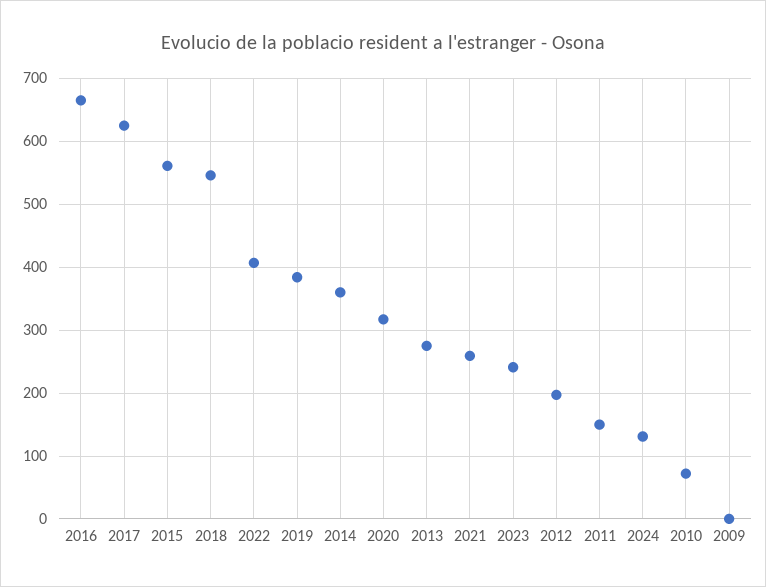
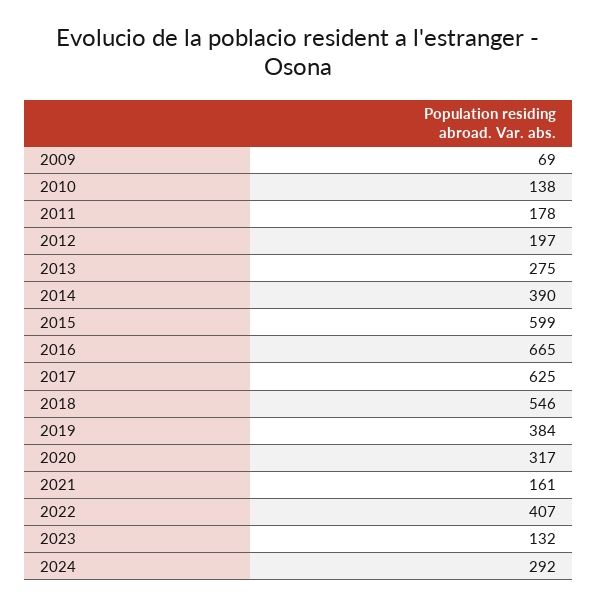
2015: 560 -> 599
2014: 360 -> 390
2021: 260 -> 161
2023: 240 -> 132
2011: 150 -> 178
2024: 130 -> 292
2010: 70 -> 138
2009: 0 -> 69

